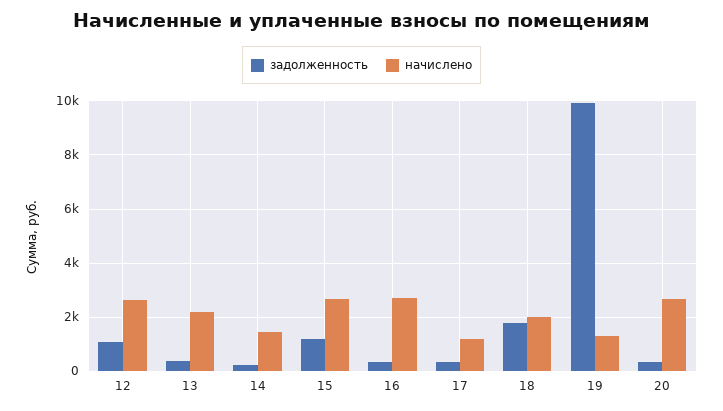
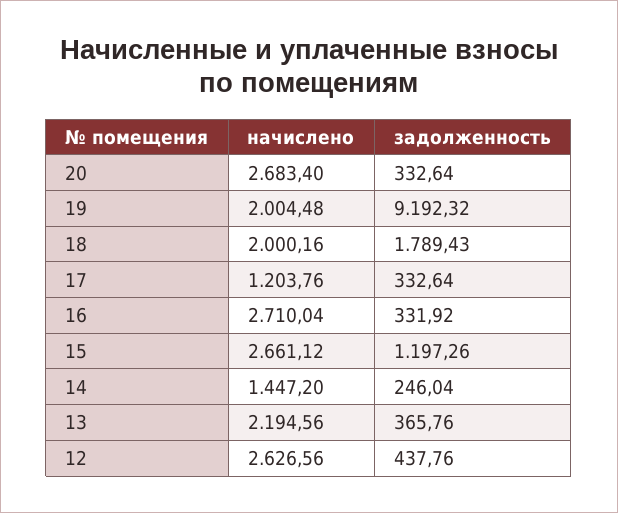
задолженность, 12: 1000 -> 437.76
задолженность, 19: 10000 -> 9192.32
начислено, 19: 1250 -> 2004.48

